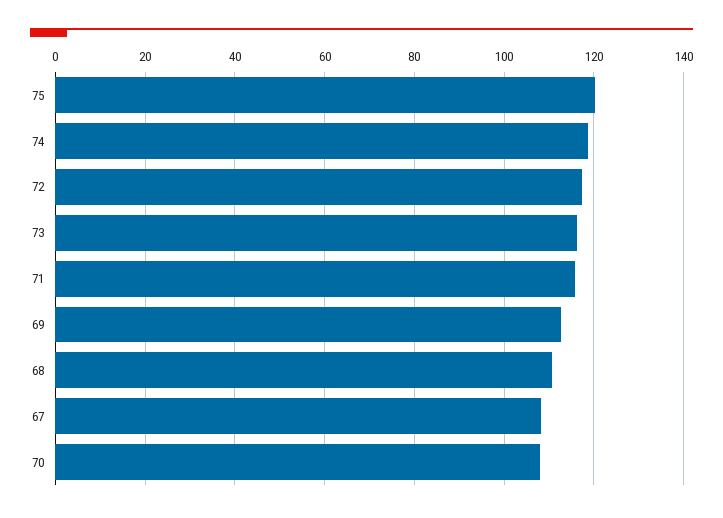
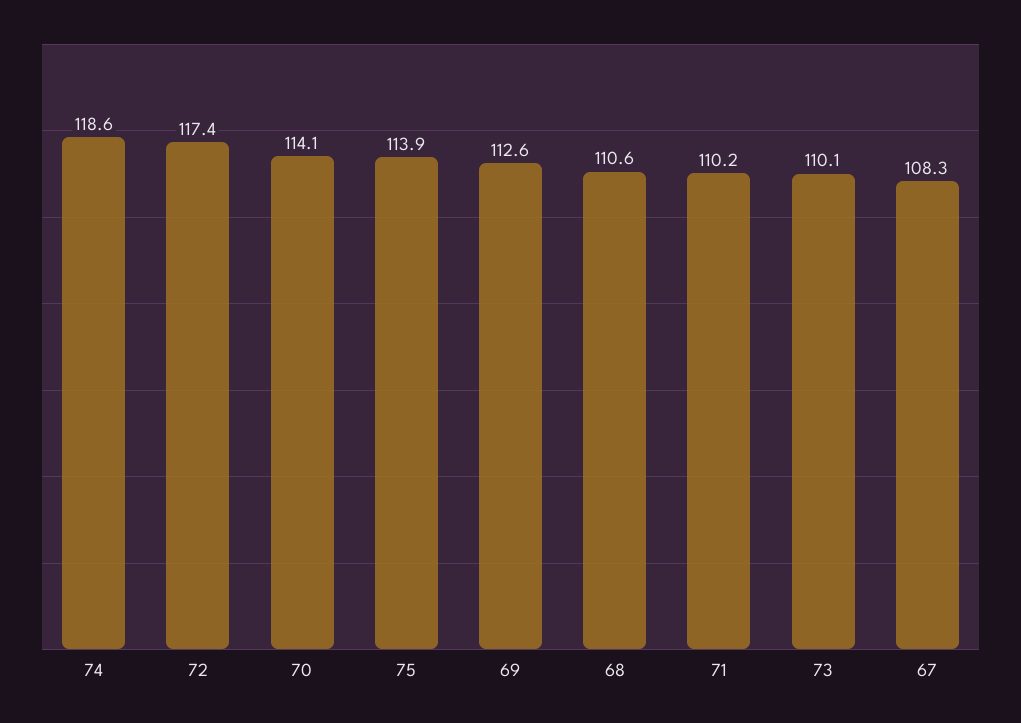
75: 120 -> 113.9
73: 116 -> 110.1
71: 116 -> 110.2
70: 108 -> 114.1

